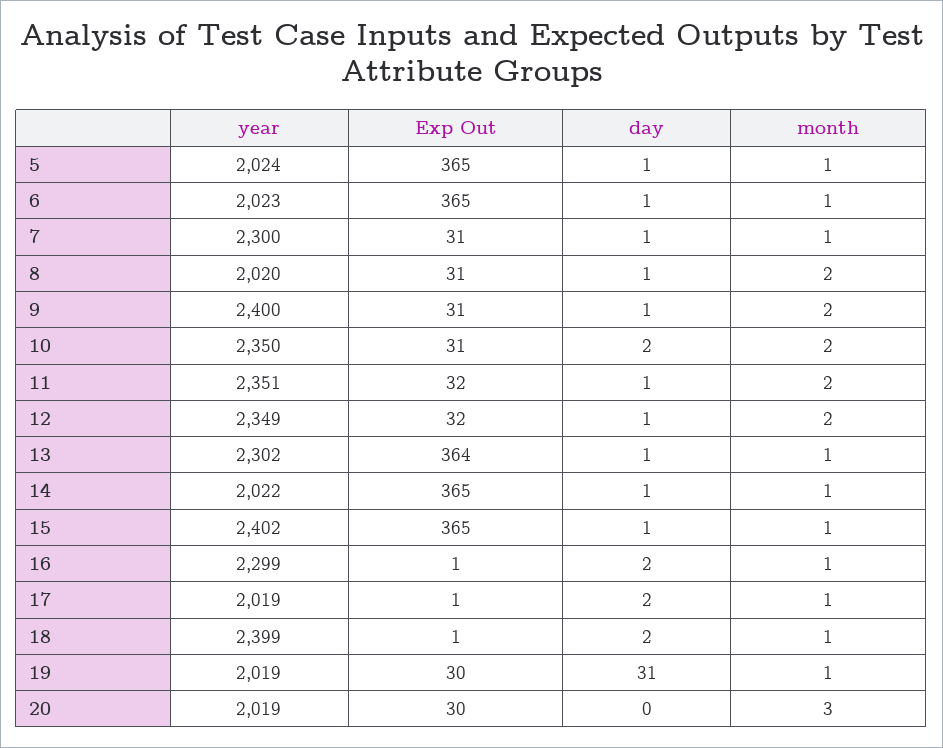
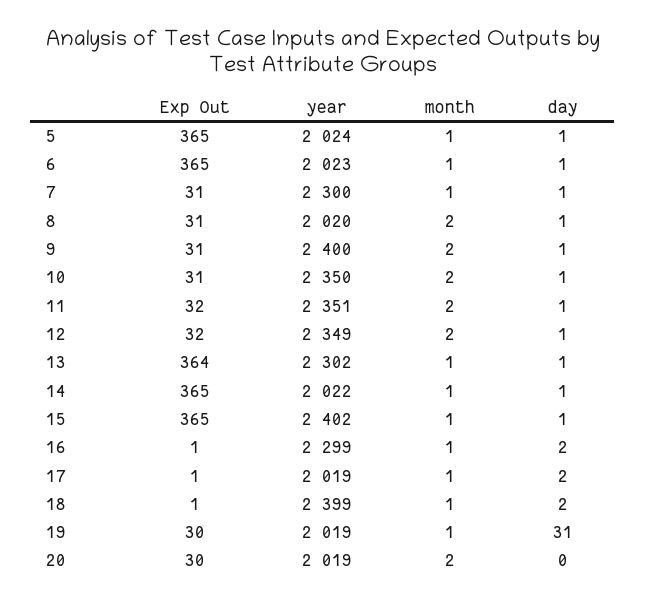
day, 10: 2 -> 1
month, 20: 3 -> 2

